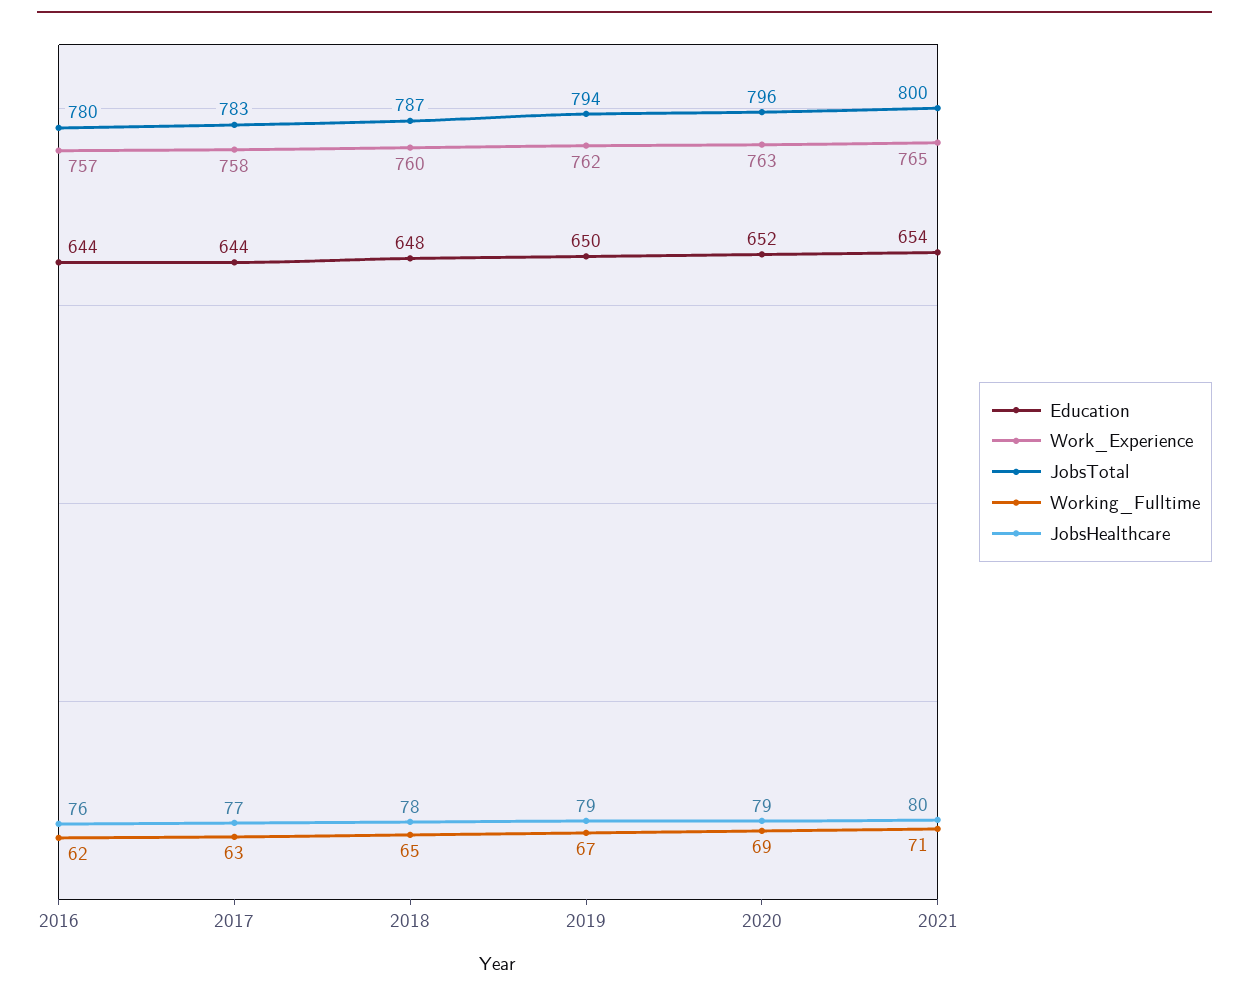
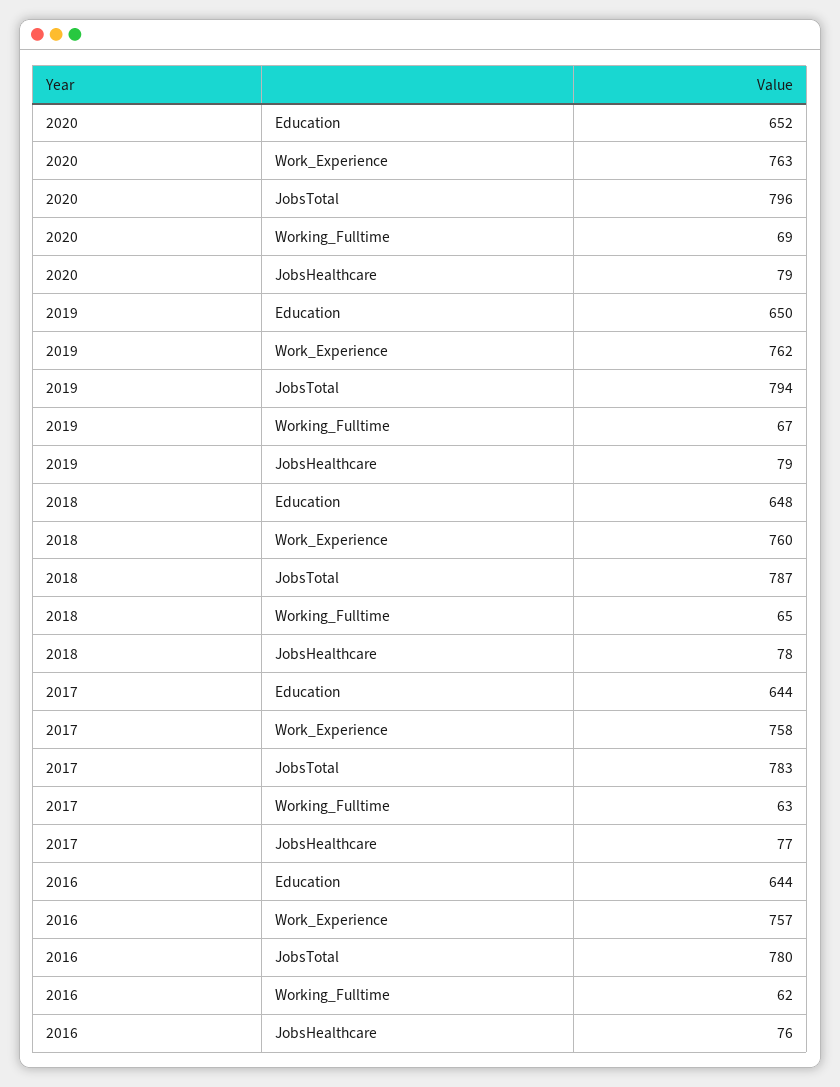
Education, 2021: 654 -> none
Work_Experience, 2021: 765 -> none
JobsTotal, 2021: 800 -> none
Working_Fulltime, 2021: 71 -> none
JobsHealthcare, 2021: 80 -> none

